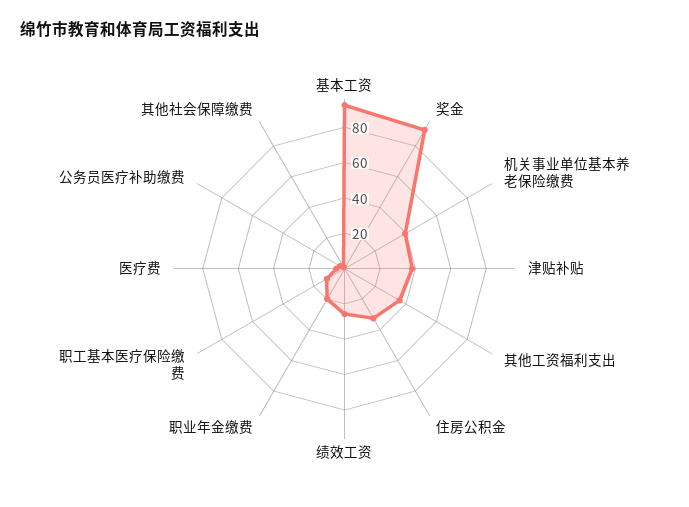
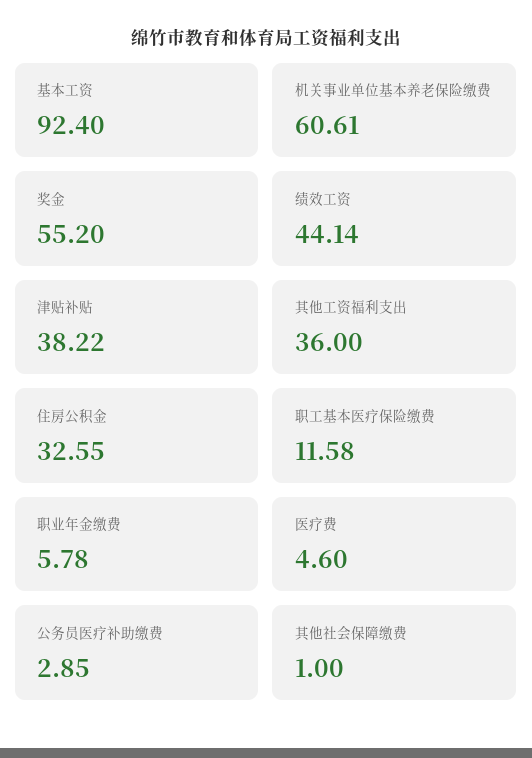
奖金: 90 -> 55.2
机关事业单位基本养老保险缴费: 40 -> 60.61
绩效工资: 25 -> 44.14
职业年金缴费: 20 -> 5.78

